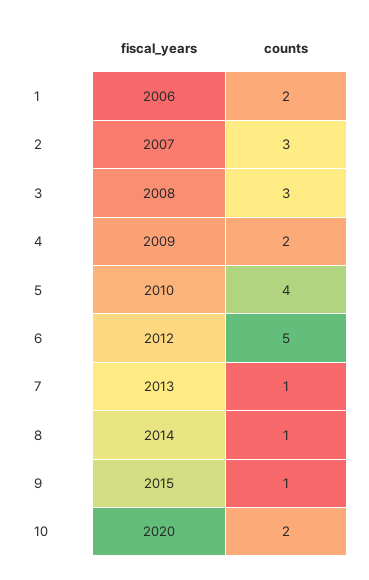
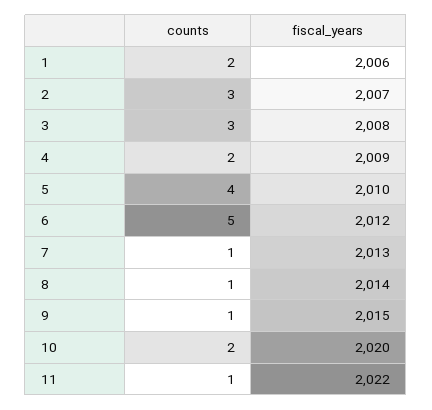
counts, 11: none -> 1
fiscal_years, 11: none -> 2022

